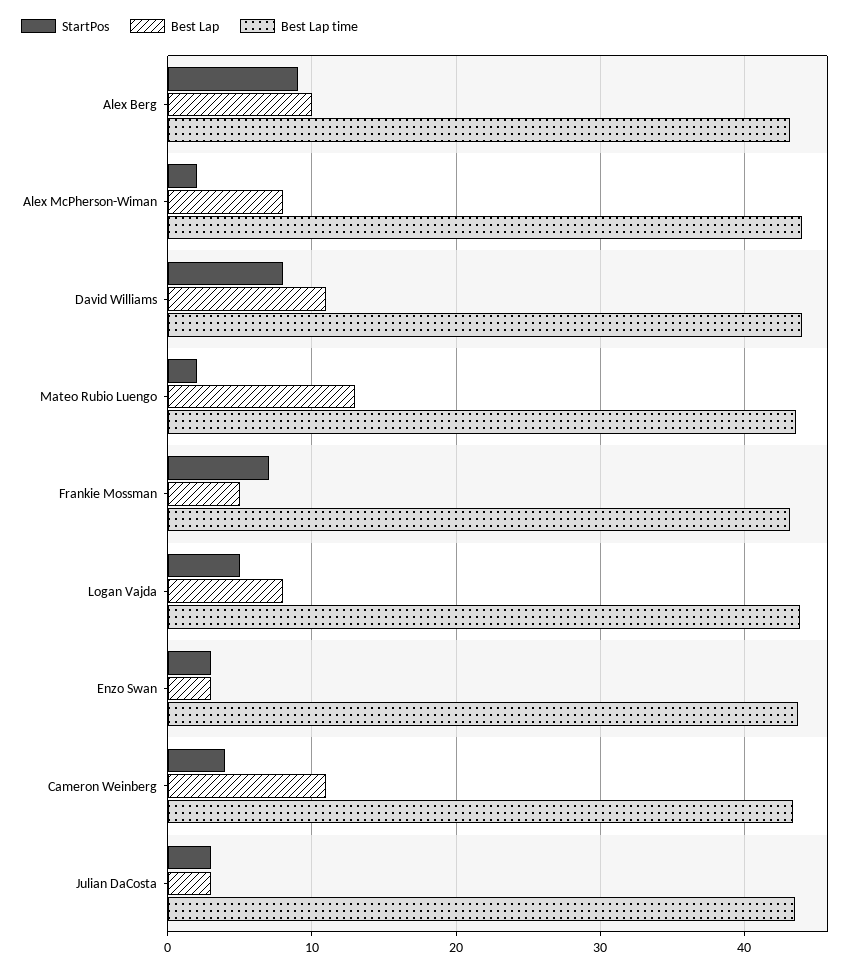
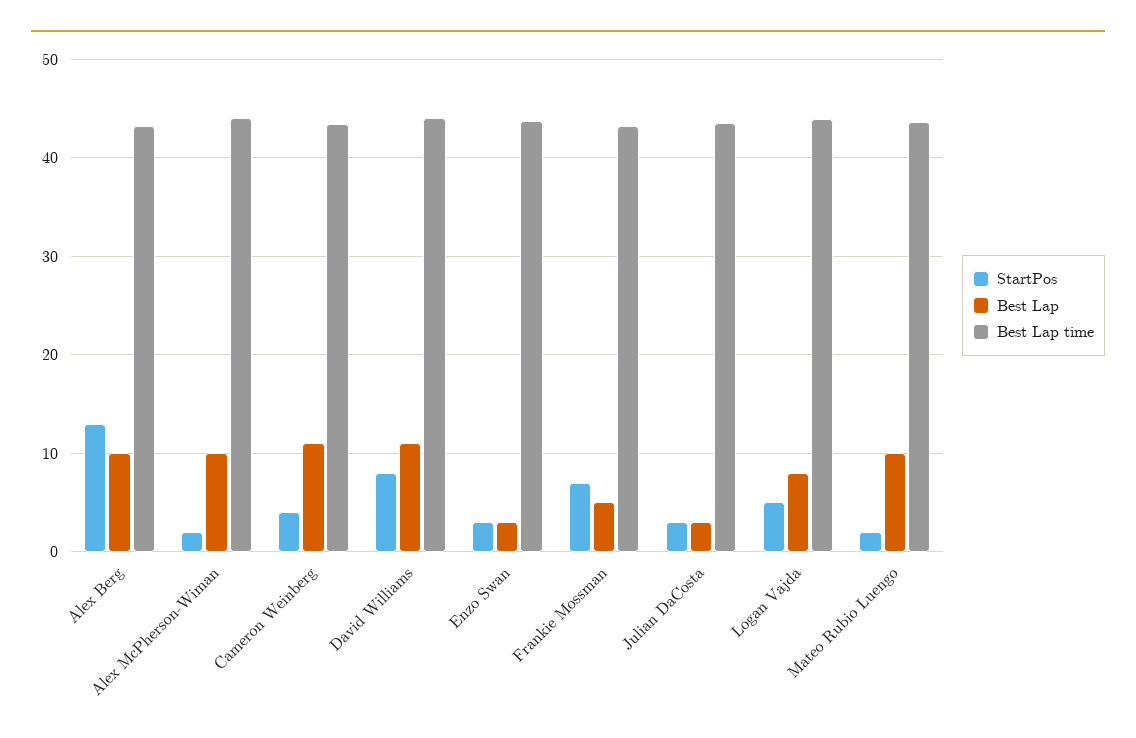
StartPos, Alex Berg: 9 -> 13
Best Lap, Alex McPherson-Wiman: 8 -> 10
Best Lap, Mateo Rubio Luengo: 13 -> 10

